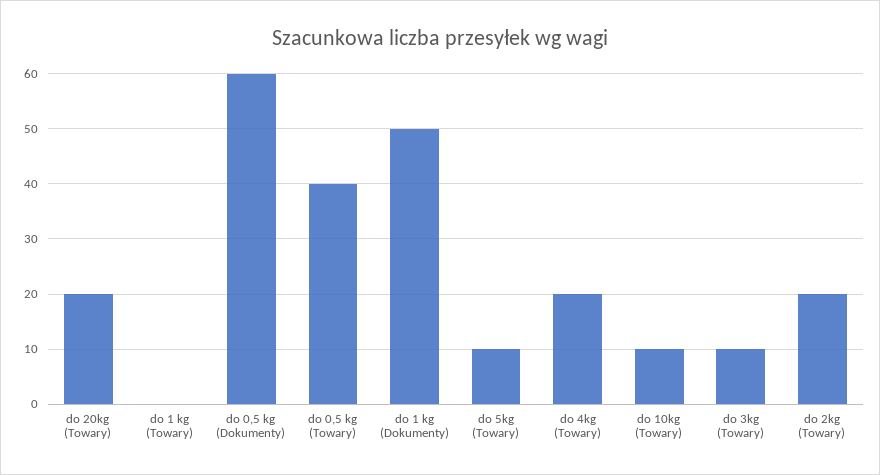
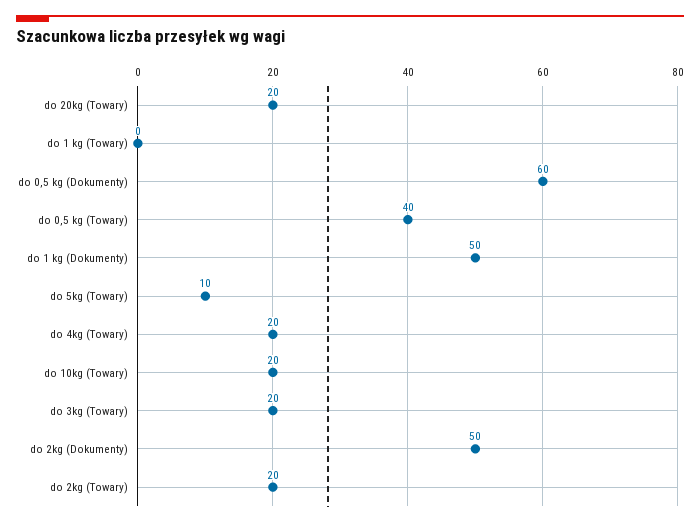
do 10kg (Towary): 10 -> 20
do 3kg (Towary): 10 -> 20
do 2kg (Dokumenty): none -> 50

